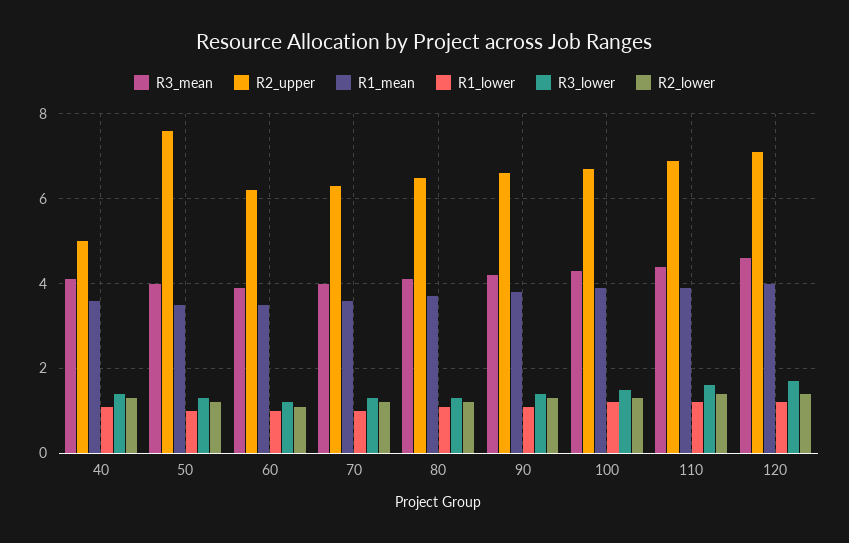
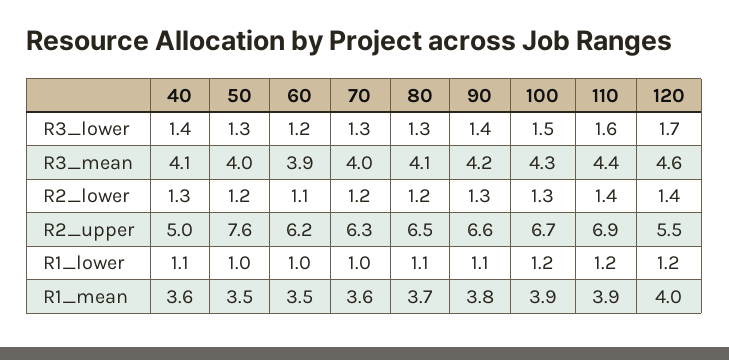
R2_upper, 120: 7 -> 5.5

